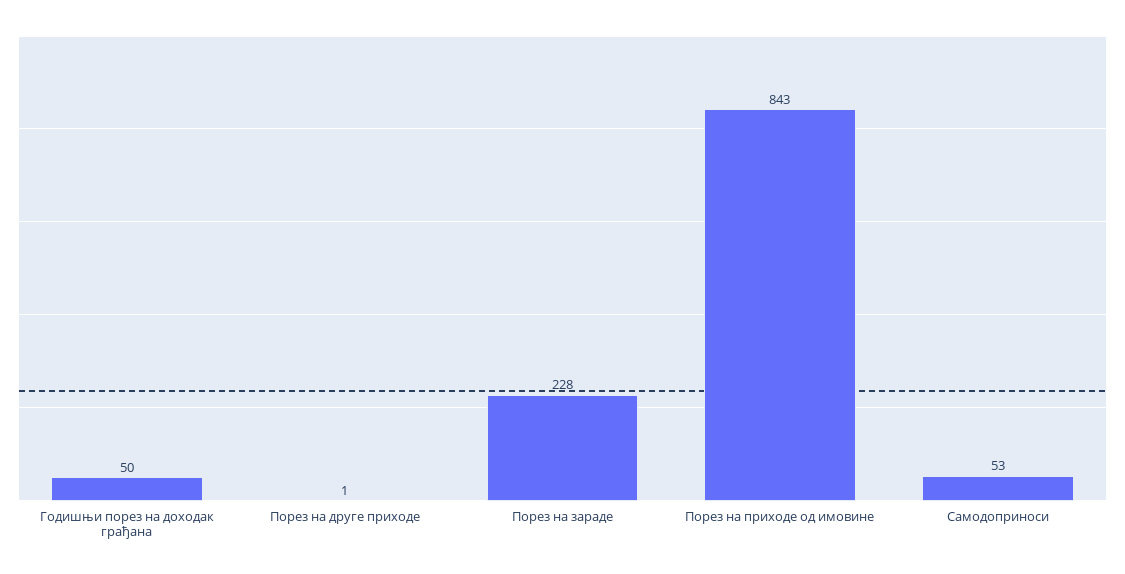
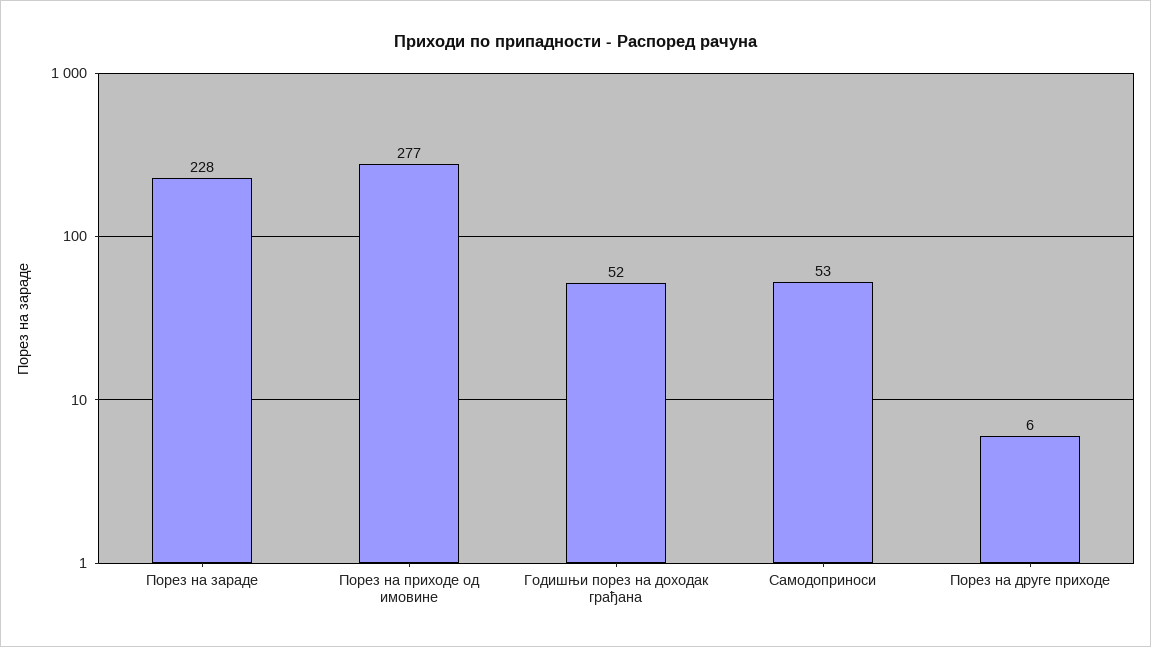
Годишњи порез на доходак грађана: 50 -> 52
Порез на друге приходе: 1 -> 6
Порез на приходе од имовине: 843 -> 277

